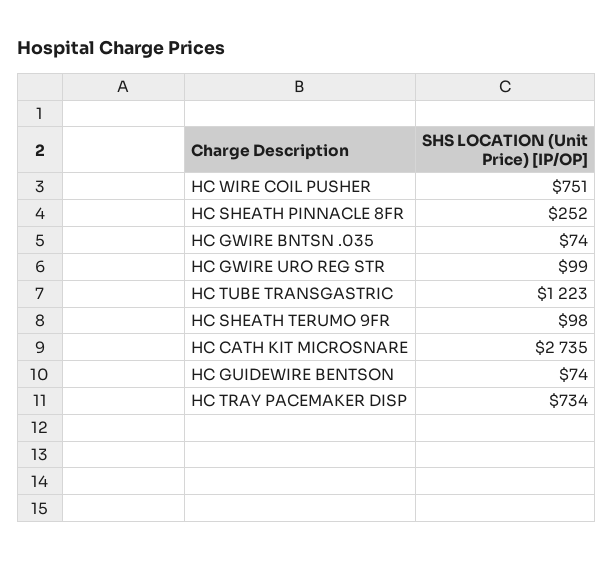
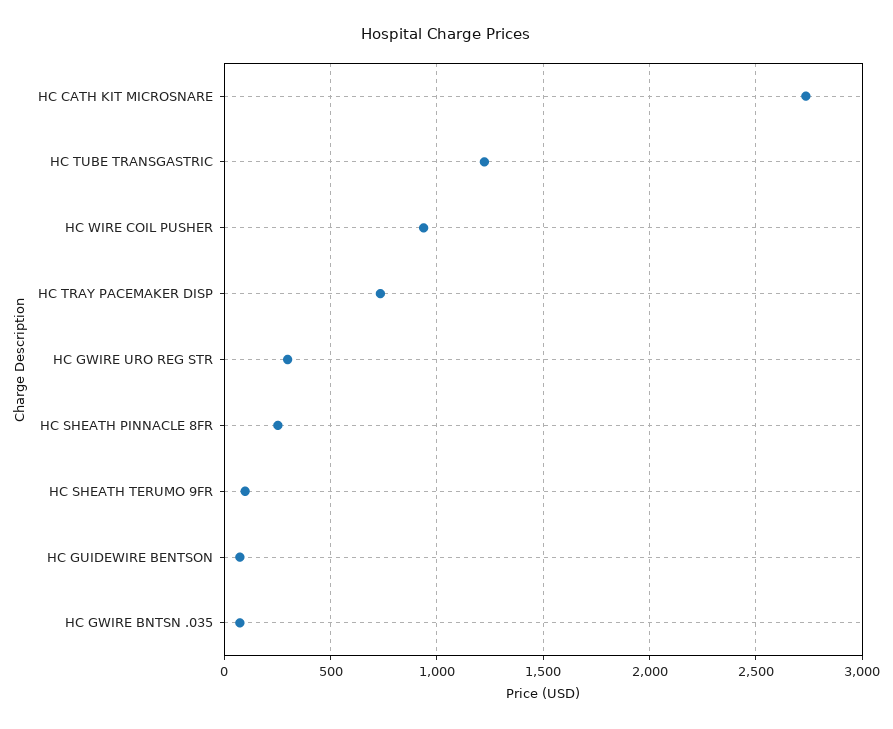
HC WIRE COIL PUSHER: 751 -> 950
HC GWIRE URO REG STR: 99 -> 300

